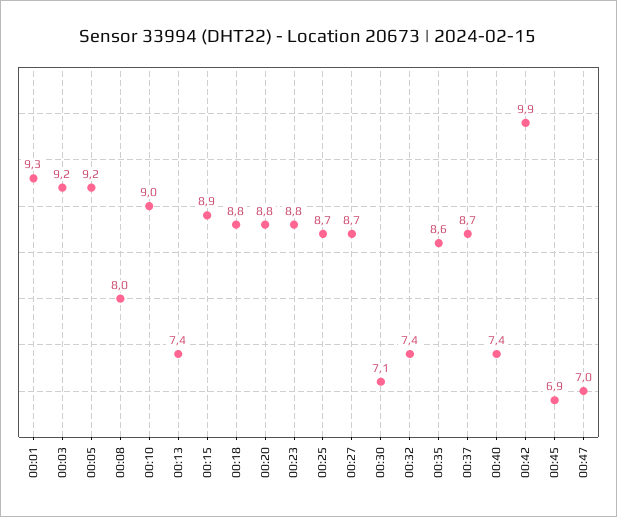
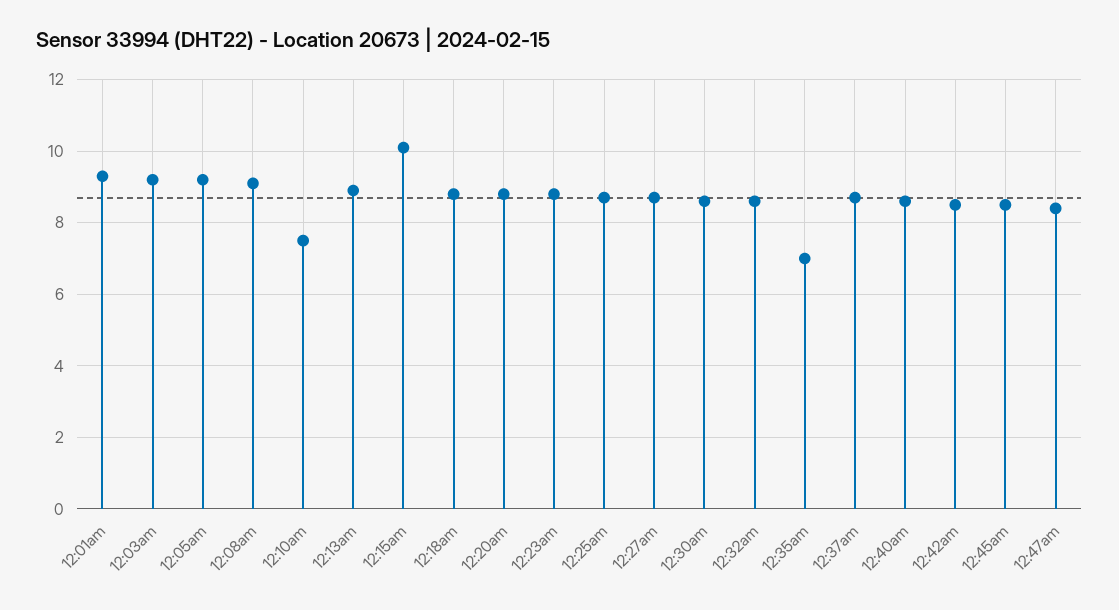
00:08: 8 -> 9
00:10: 9 -> 7.5
00:13: 7.4 -> 9
00:15: 8.9 -> 10
00:30: 7.1 -> 8.5
00:32: 7.4 -> 8.5
00:35: 8.6 -> 7
00:40: 7.4 -> 8.5
00:42: 9.9 -> 8.5
00:45: 6.9 -> 8.5
00:47: 7 -> 8.5

